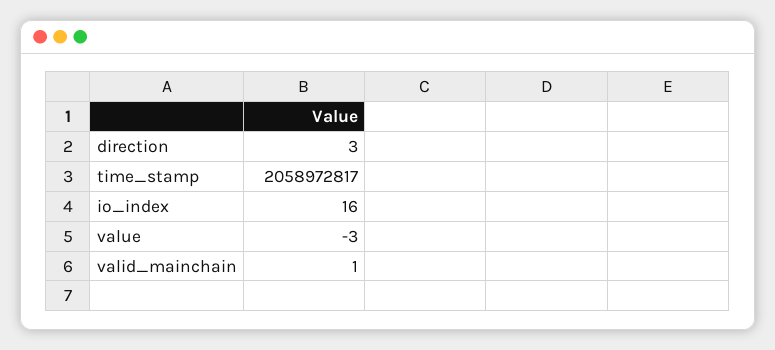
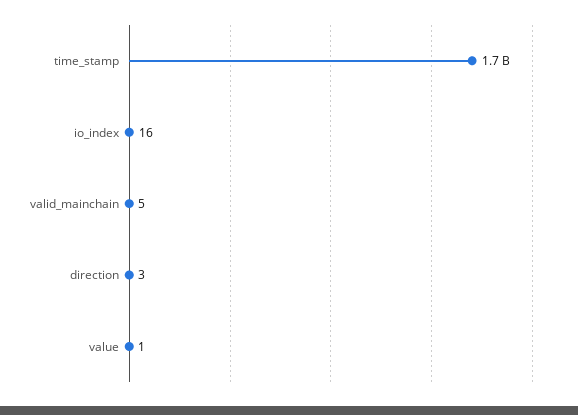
time_stamp: 2058972817 -> 1700000000
value: -3 -> 1
valid_mainchain: 1 -> 5

